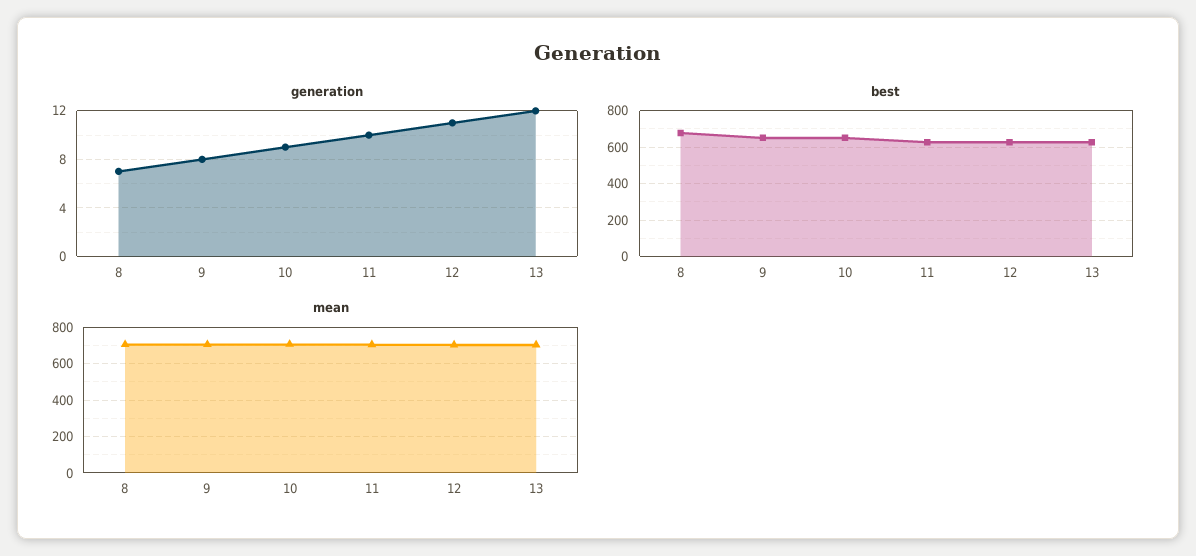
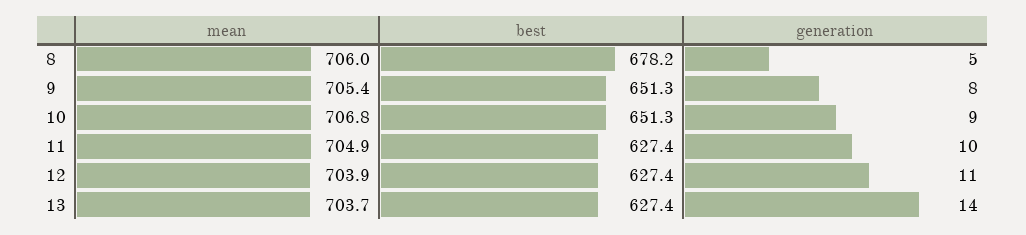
generation, 8: 7 -> 5
generation, 13: 12 -> 14

